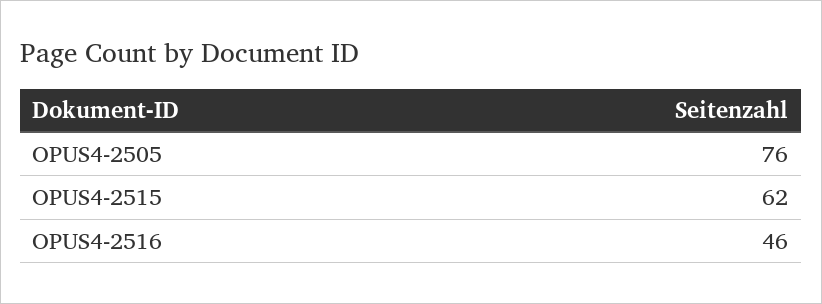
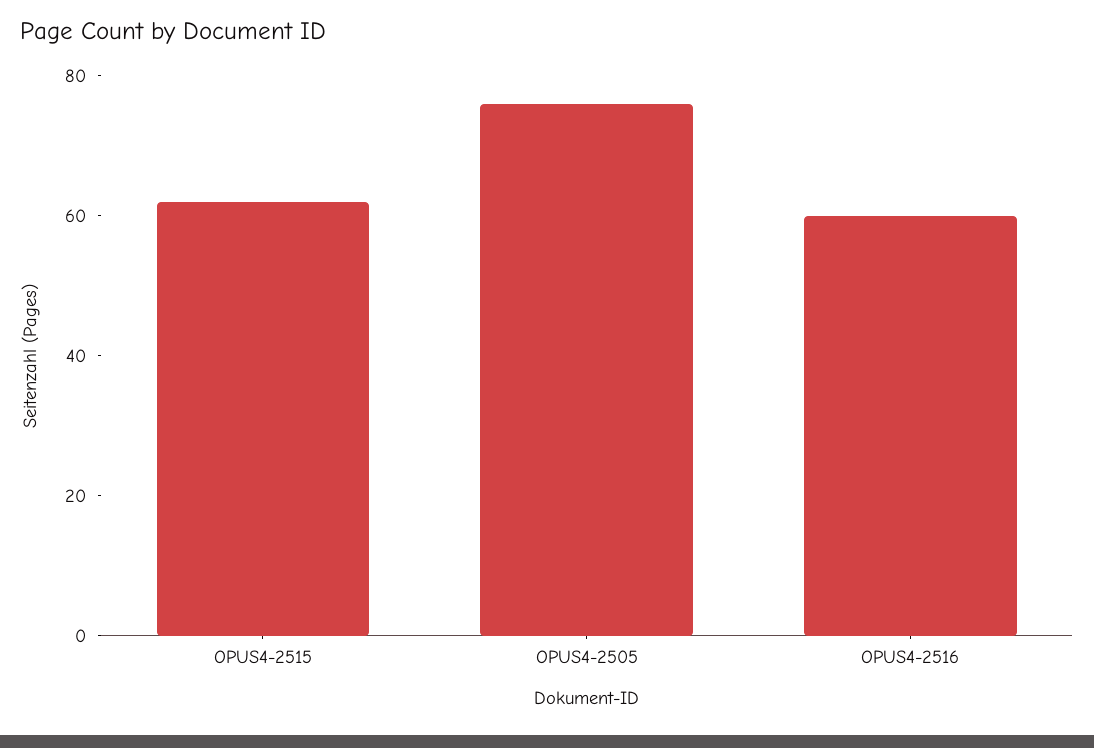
OPUS4-2516: 46 -> 60

